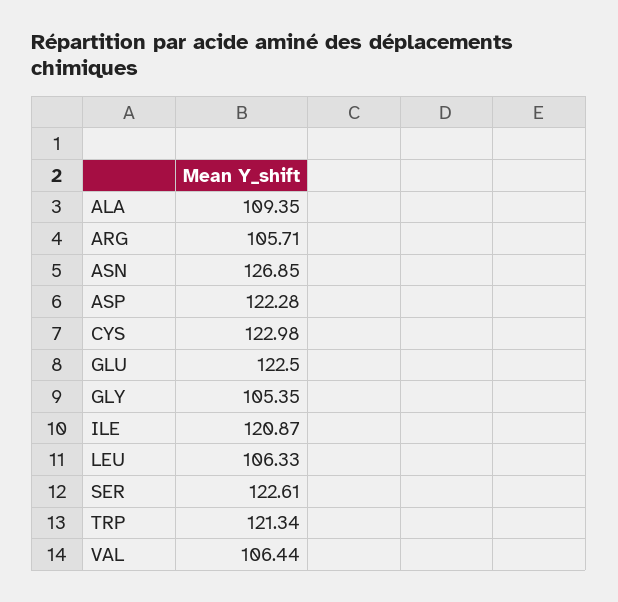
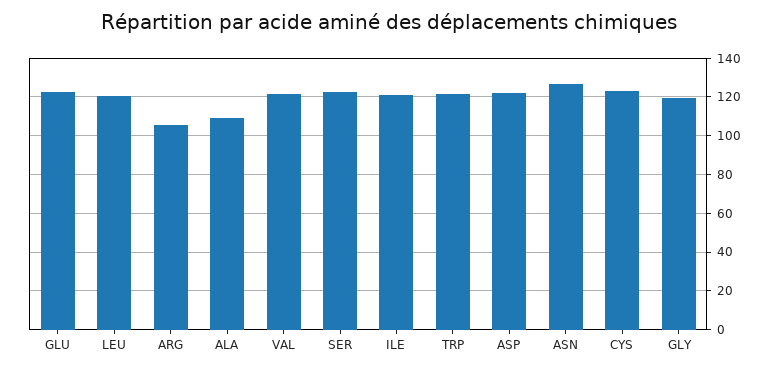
GLY: 105.35 -> 120
LEU: 106.33 -> 120
VAL: 106.44 -> 120

